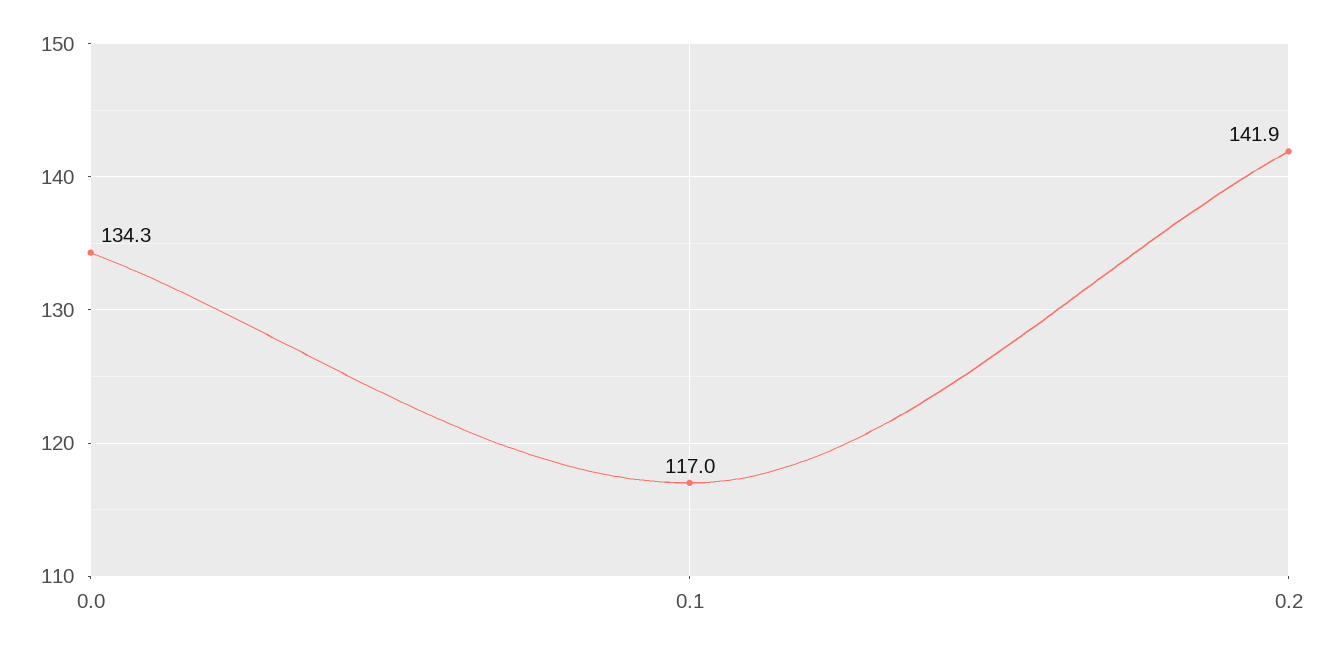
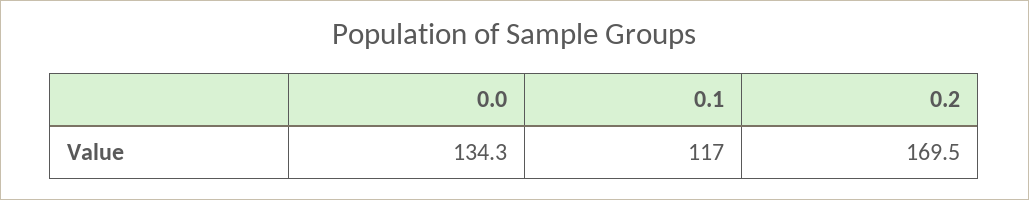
0.2: 141.9 -> 169.5

